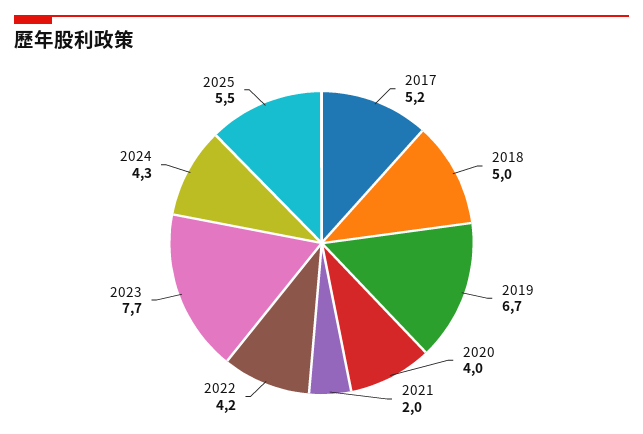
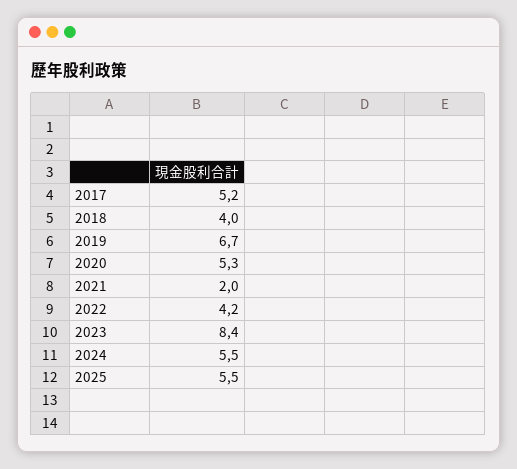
2018: 5 -> 4
2020: 4 -> 5.3
2023: 7.7 -> 8.4
2024: 4.3 -> 5.5

